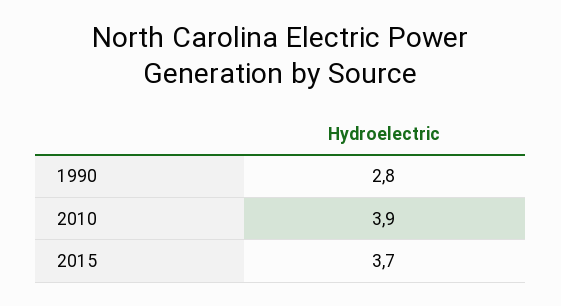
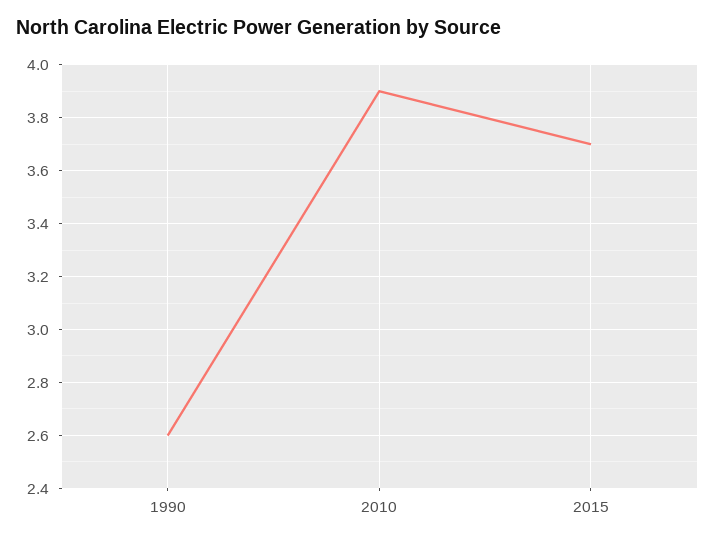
1990: 2.8 -> 2.6

